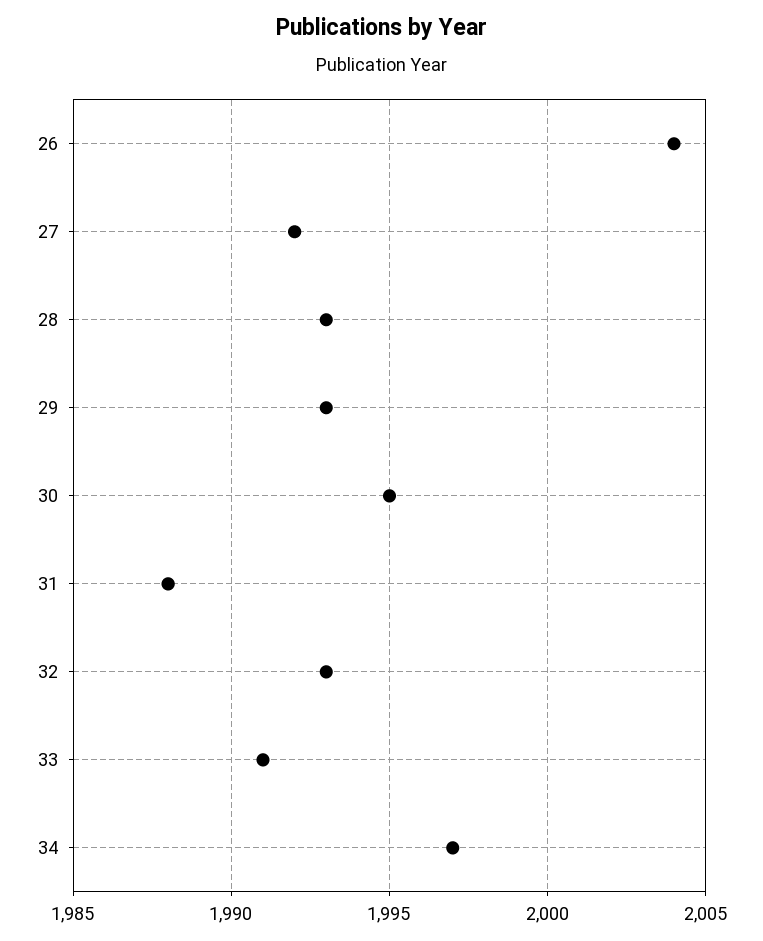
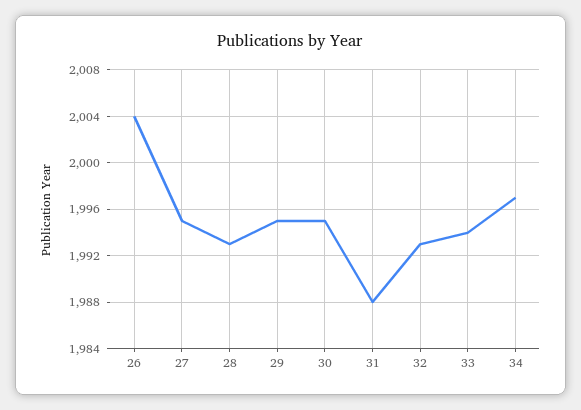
27: 1992 -> 1995
29: 1993 -> 1995
33: 1991 -> 1994

